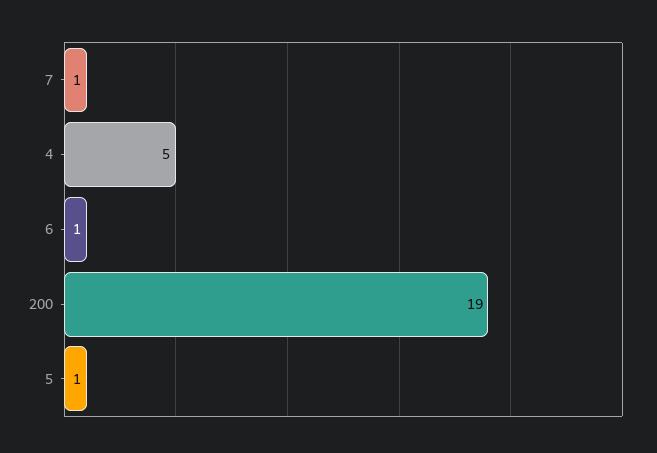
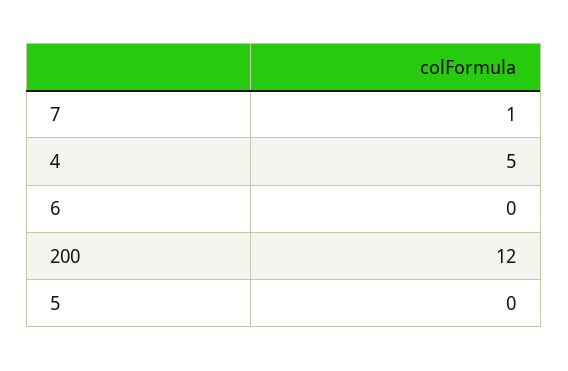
6: 1 -> 0
200: 19 -> 12
5: 1 -> 0

